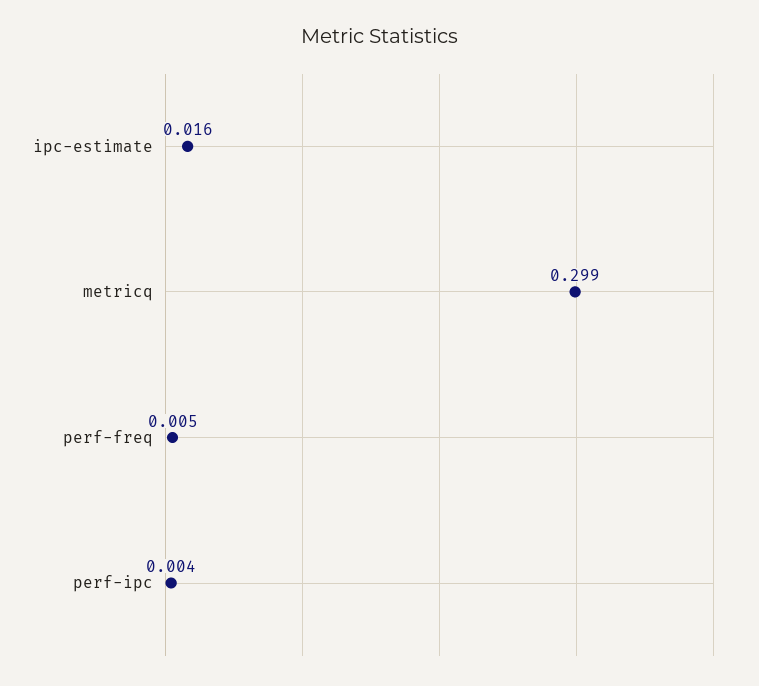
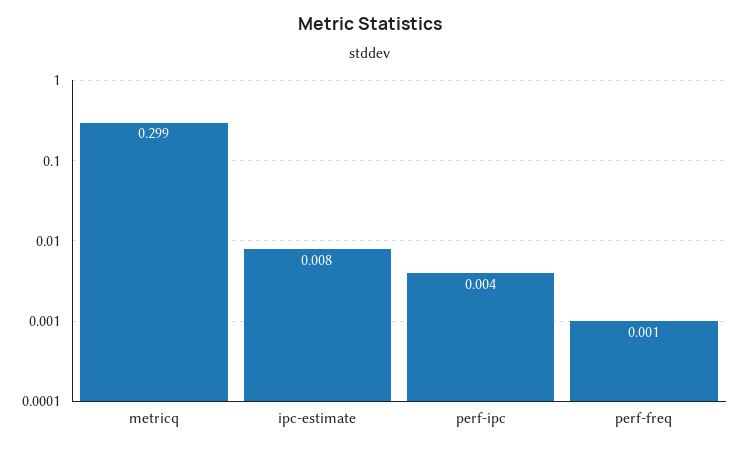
ipc-estimate: 0.016 -> 0.008
perf-freq: 0.005 -> 0.001

